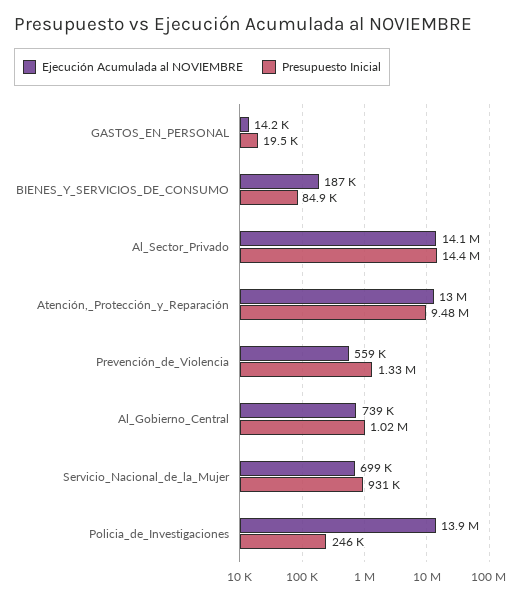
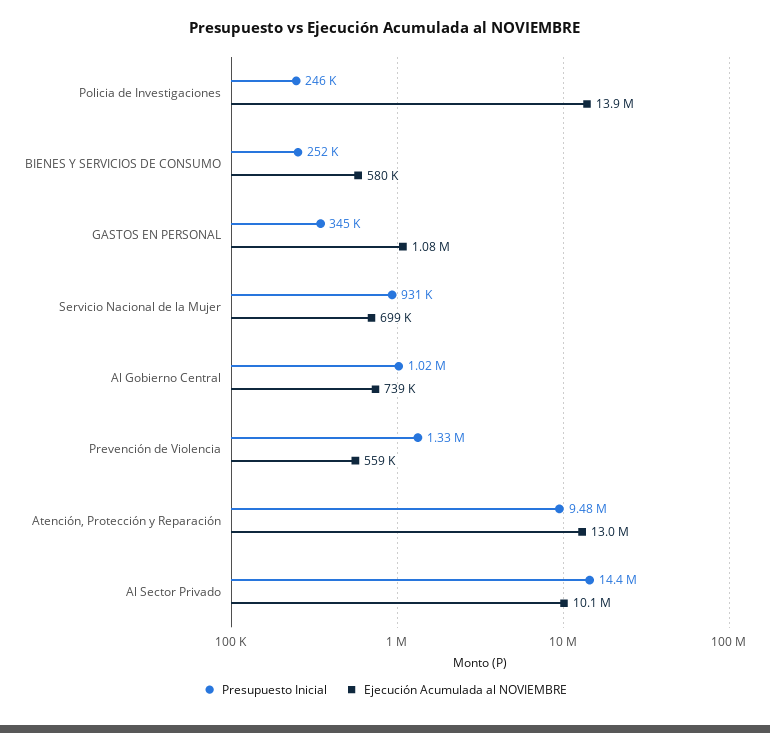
Ejecución Acumulada al NOVIEMBRE, GASTOS_EN_PERSONAL: 14200 -> 1080000
Presupuesto Inicial, GASTOS_EN_PERSONAL: 19500 -> 345000
Ejecución Acumulada al NOVIEMBRE, BIENES_Y_SERVICIOS_DE_CONSUMO: 187000 -> 580000
Presupuesto Inicial, BIENES_Y_SERVICIOS_DE_CONSUMO: 84900 -> 252000
Ejecución Acumulada al NOVIEMBRE, Al_Sector_Privado: 14100000 -> 10100000

